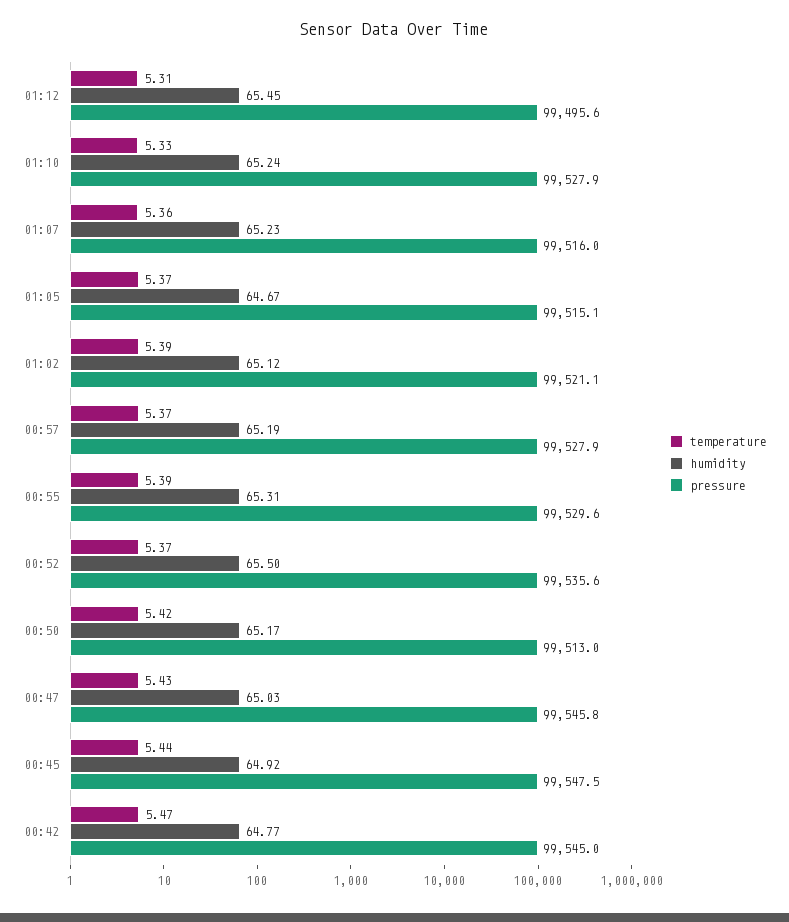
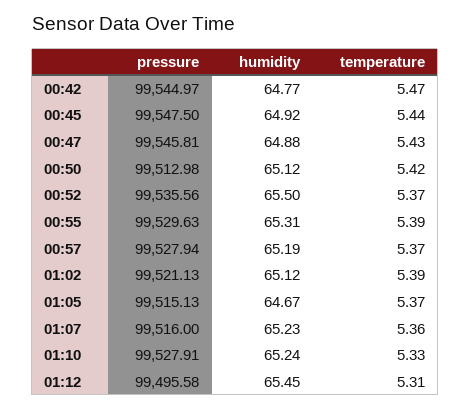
humidity, 00:50: 65.17 -> 65.12
humidity, 00:47: 65.03 -> 64.88

